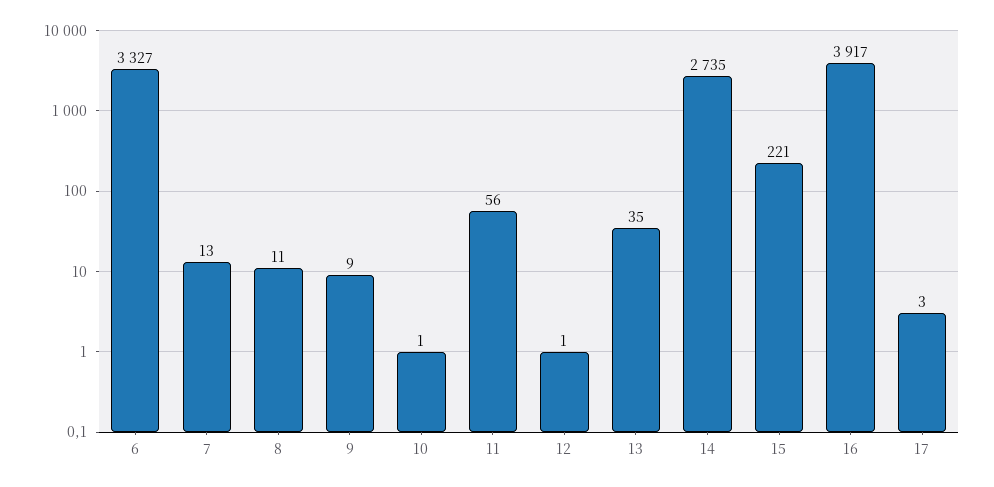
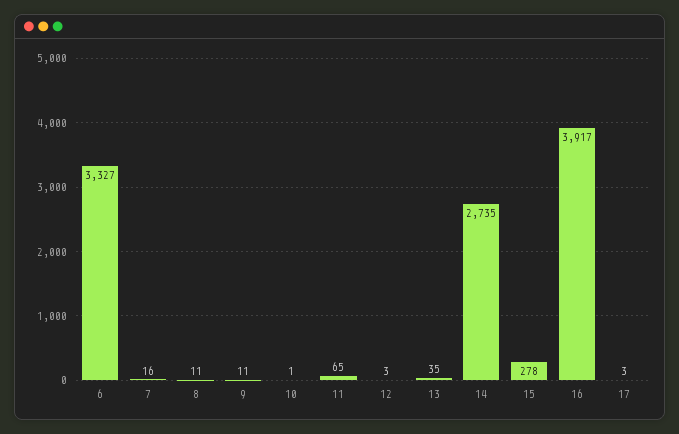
7: 13 -> 16
9: 9 -> 11
11: 56 -> 65
12: 1 -> 3
15: 221 -> 278

